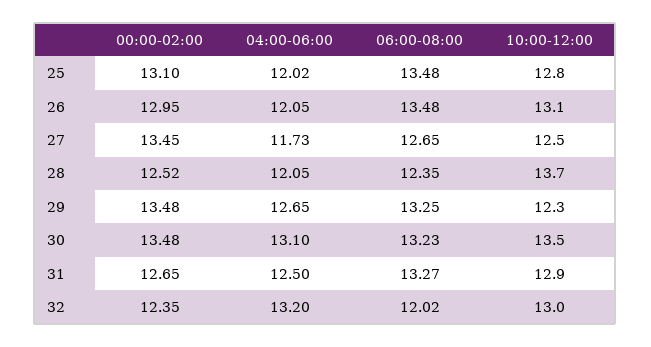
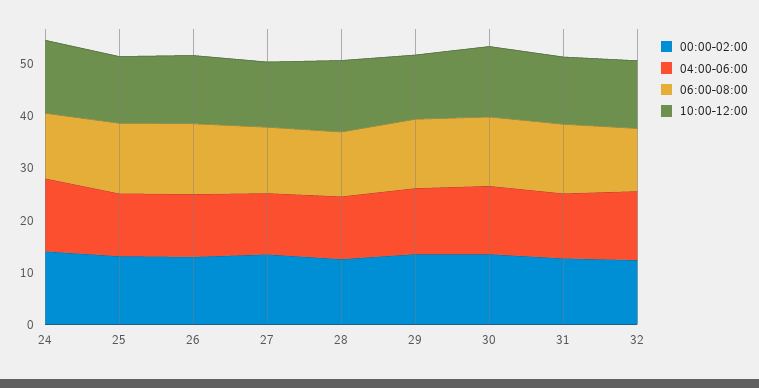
00:00-02:00, 24: none -> 14
04:00-06:00, 24: none -> 14
06:00-08:00, 24: none -> 12
10:00-12:00, 24: none -> 14

